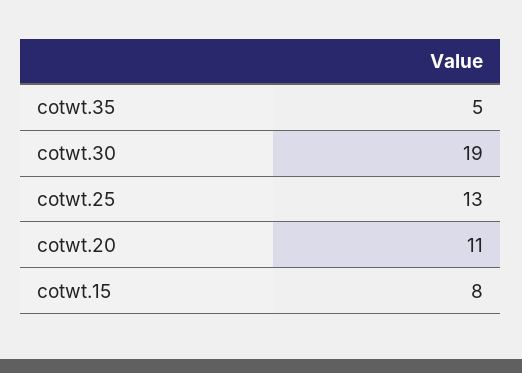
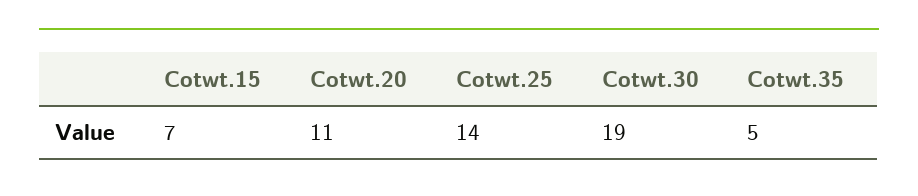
cotwt.25: 13 -> 14
cotwt.15: 8 -> 7

